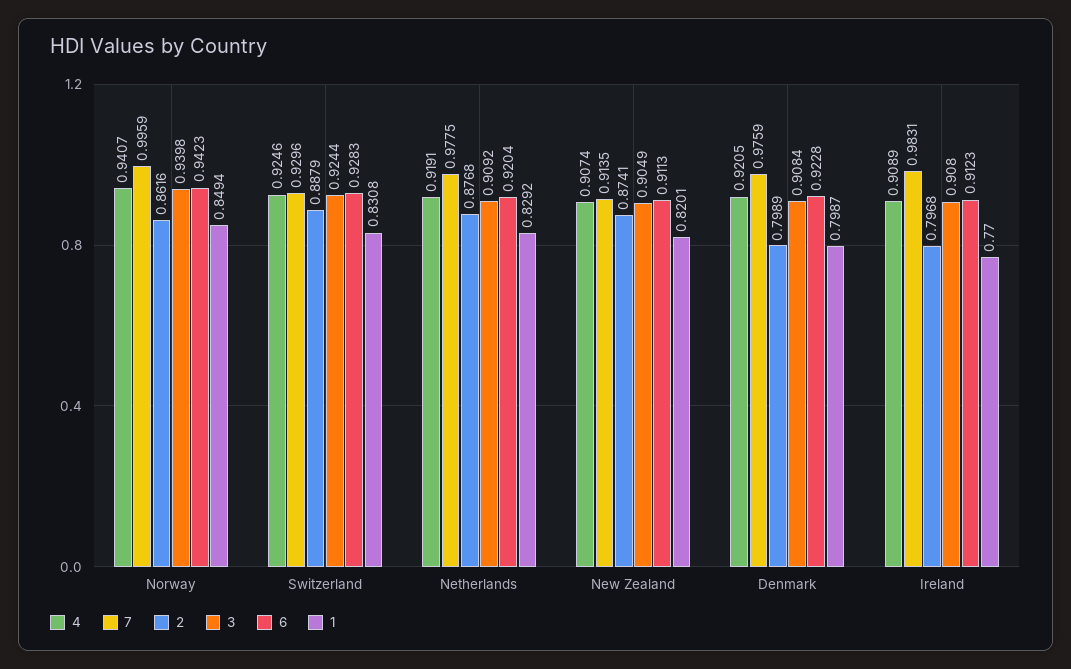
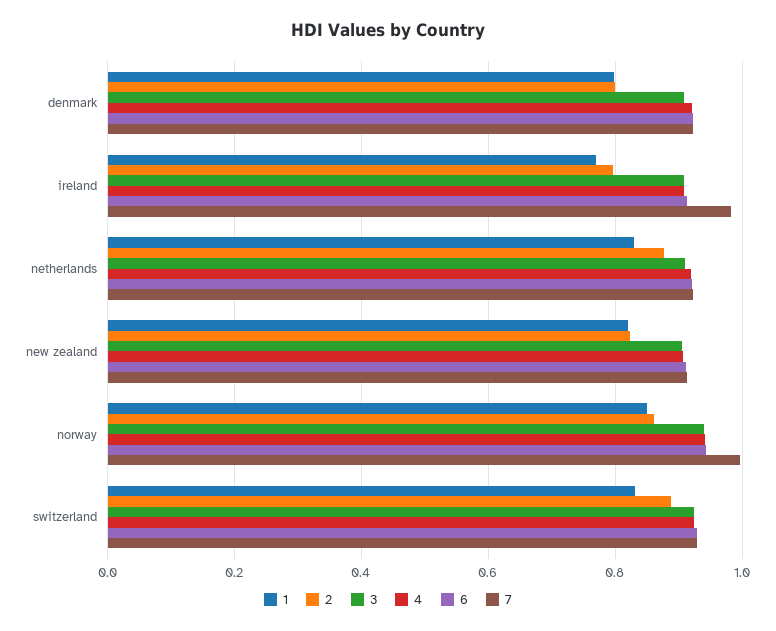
7, Netherlands: 0.9775 -> 0.92
2, New Zealand: 0.8741 -> 0.82
7, Denmark: 0.9759 -> 0.92

